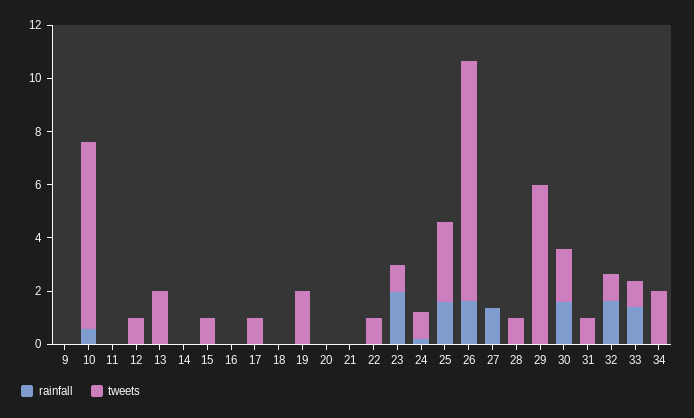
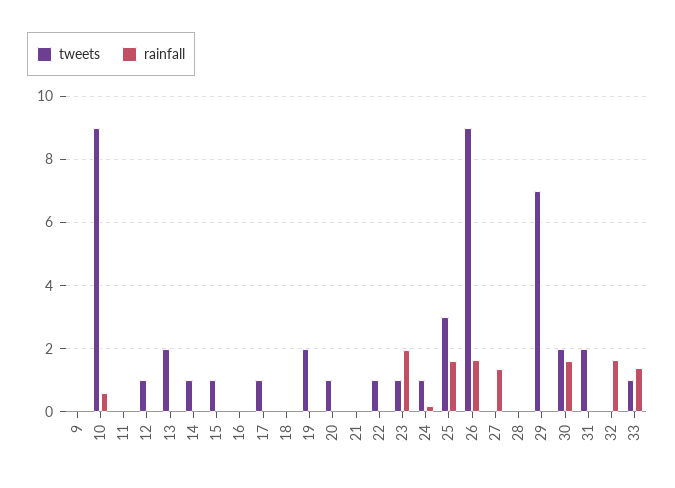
tweets, 10: 7 -> 9
tweets, 14: 0 -> 1
tweets, 20: 0 -> 1
tweets, 28: 1 -> 0
tweets, 29: 6 -> 7
tweets, 31: 1 -> 2
tweets, 32: 1 -> 0
rainfall, 34: 0 -> none
tweets, 34: 2 -> none

